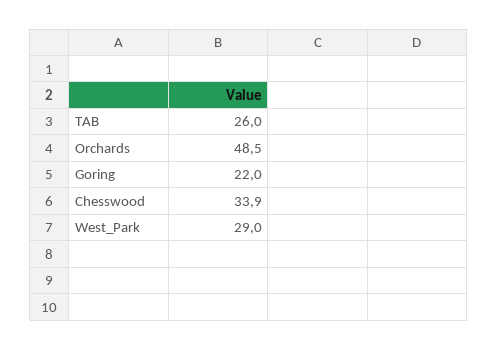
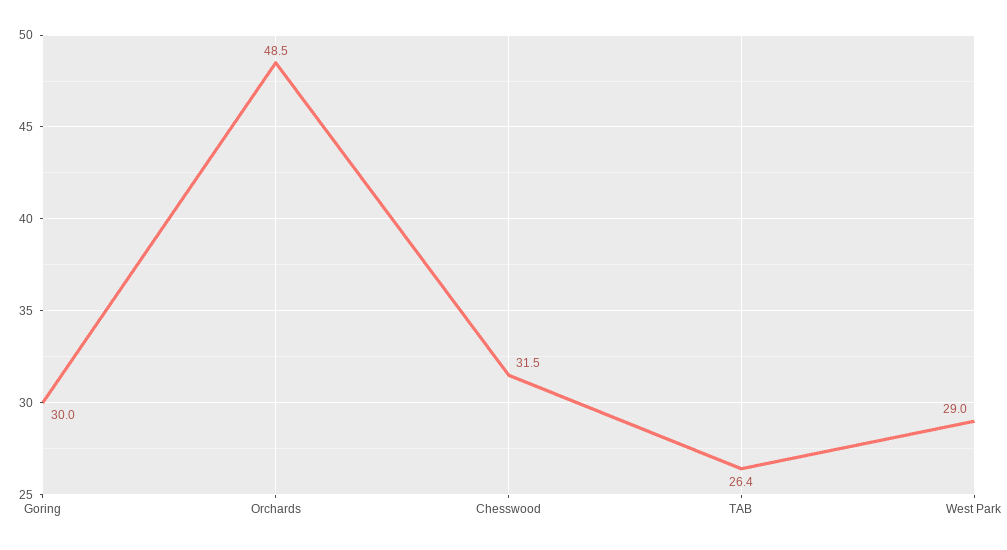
TAB: 26 -> 26.4
Goring: 22 -> 30
Chesswood: 33.9 -> 31.5

